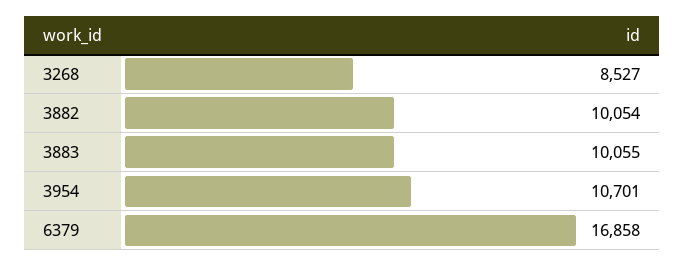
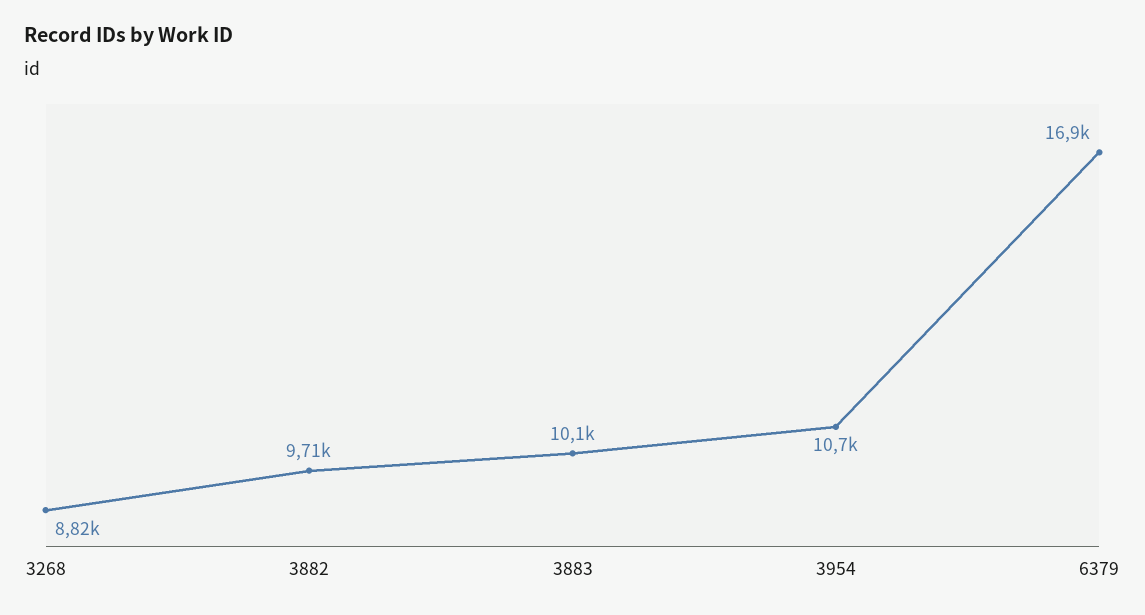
3268: 8527 -> 8820
3882: 10054 -> 9710

